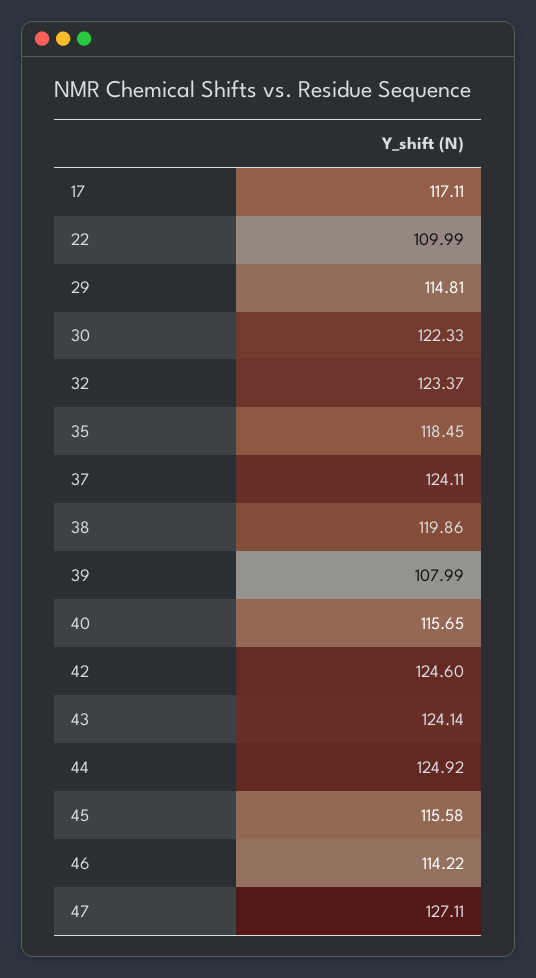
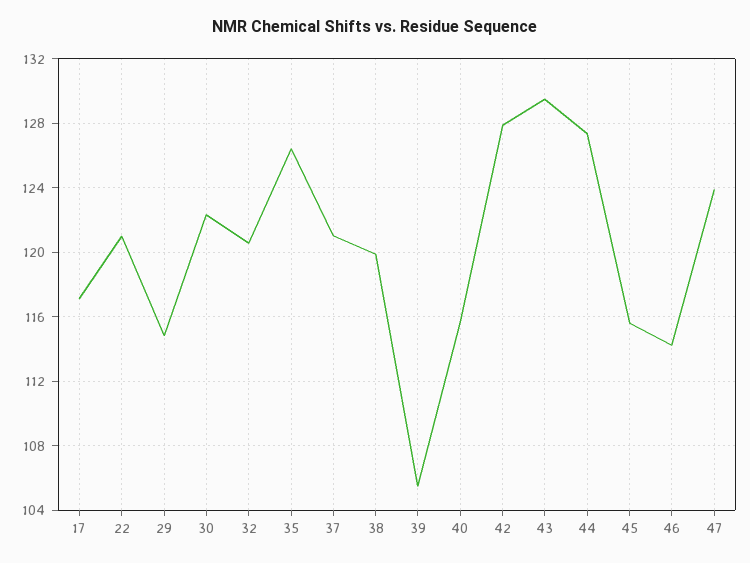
22: 109.99 -> 121
32: 123.37 -> 120.5
35: 118.45 -> 126.5
37: 124.11 -> 121
39: 107.99 -> 105.5
42: 124.6 -> 128
43: 124.14 -> 129.5
44: 124.92 -> 127.5
47: 127.11 -> 124

